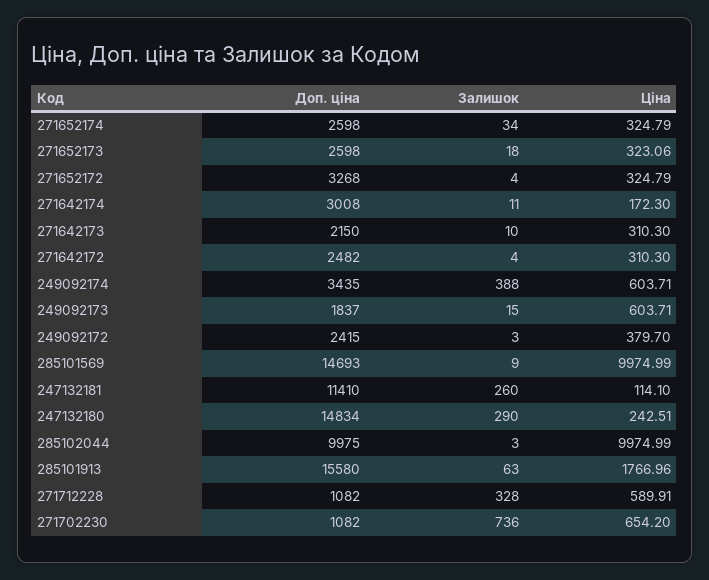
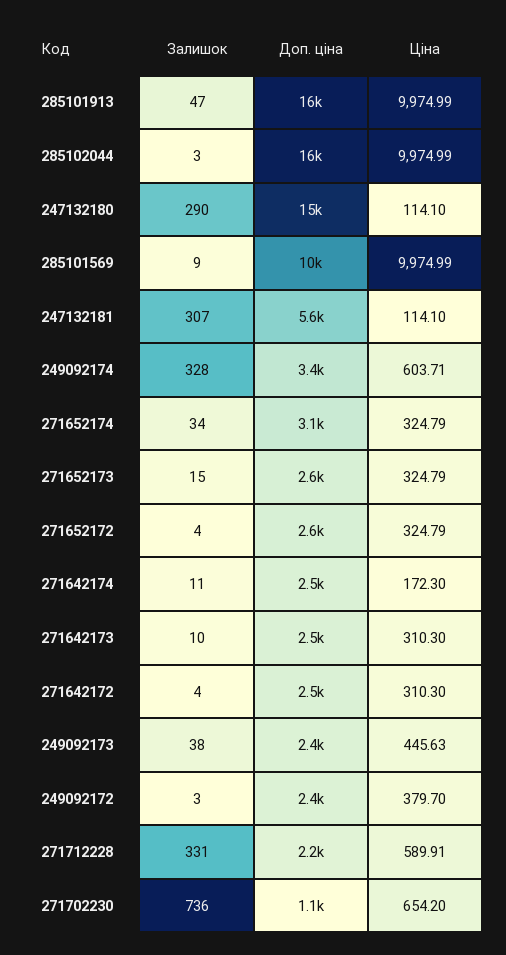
Доп. ціна, 271652174: 2598 -> 3100
Залишок, 271652173: 18 -> 15
Ціна, 271652173: 323.06 -> 324.79
Доп. ціна, 271652172: 3268 -> 2600
Доп. ціна, 271642174: 3008 -> 2500
Доп. ціна, 271642173: 2150 -> 2500
Залишок, 249092174: 388 -> 328
Доп. ціна, 249092173: 1837 -> 2400
Залишок, 249092173: 15 -> 38
Ціна, 249092173: 603.71 -> 445.63
Доп. ціна, 285101569: 14693 -> 10000
Доп. ціна, 247132181: 11410 -> 5600
Залишок, 247132181: 260 -> 307
Ціна, 247132180: 242.51 -> 114.1
Доп. ціна, 285102044: 9975 -> 16000
Залишок, 285101913: 63 -> 47
Ціна, 285101913: 1766.96 -> 9974.99
Доп. ціна, 271712228: 1082 -> 2200
Залишок, 271712228: 328 -> 331

